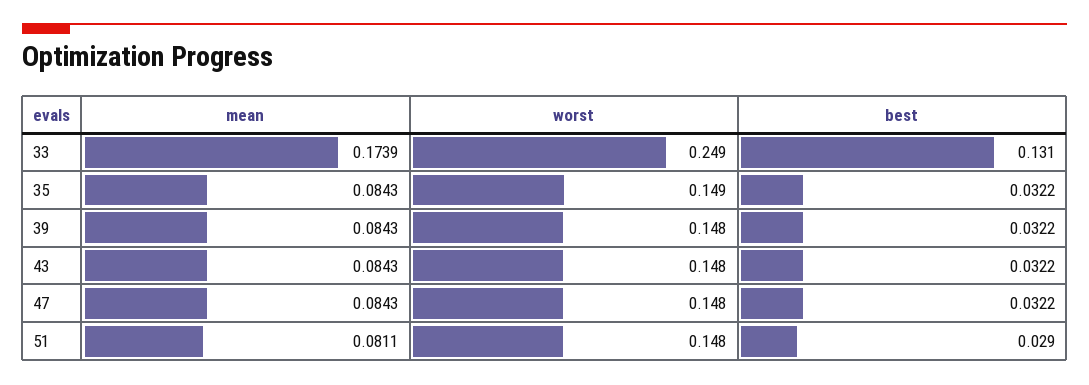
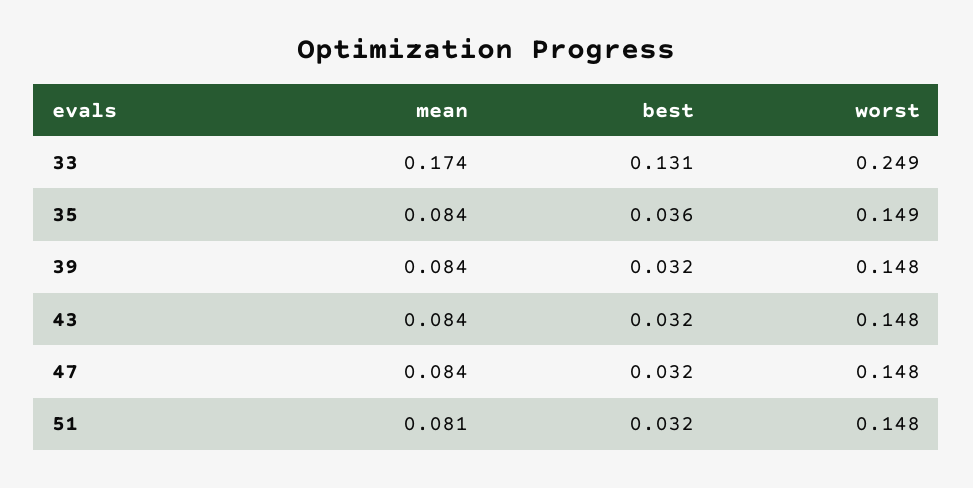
best, 35: 0.0322 -> 0.036
best, 51: 0.029 -> 0.032

